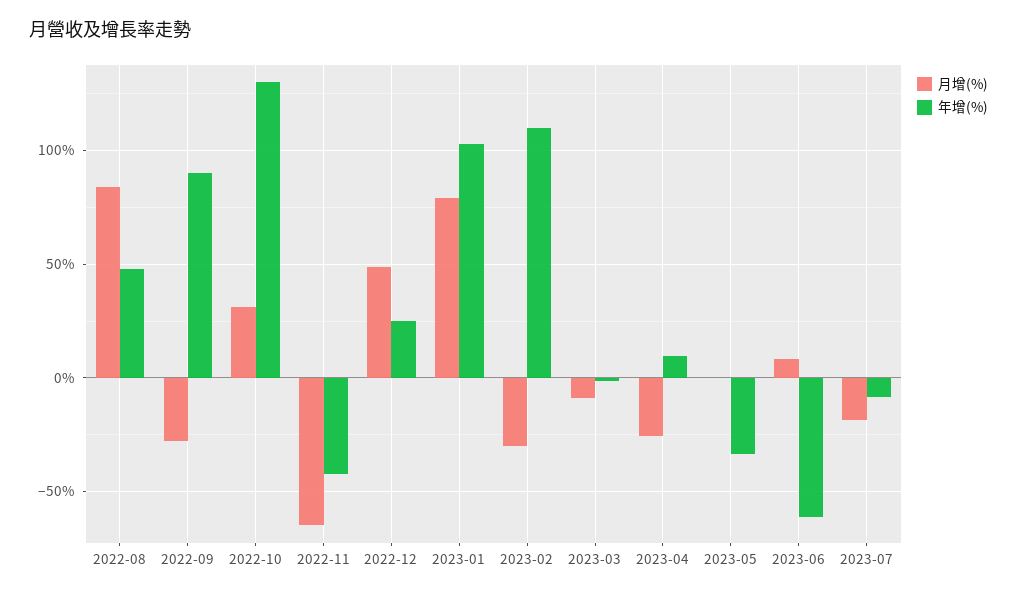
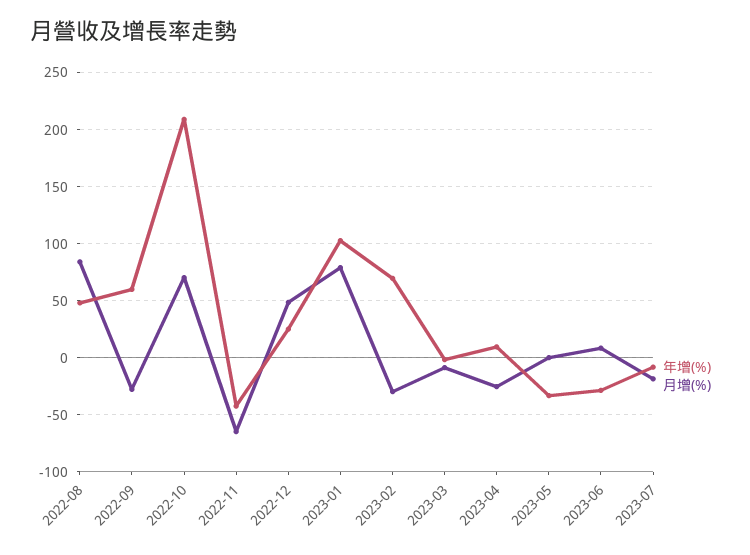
年增(%), 2022-09: 90 -> 60
月增(%), 2022-10: 30 -> 70
年增(%), 2022-10: 130 -> 210
年增(%), 2023-02: 110 -> 70
年增(%), 2023-06: -60 -> -30

